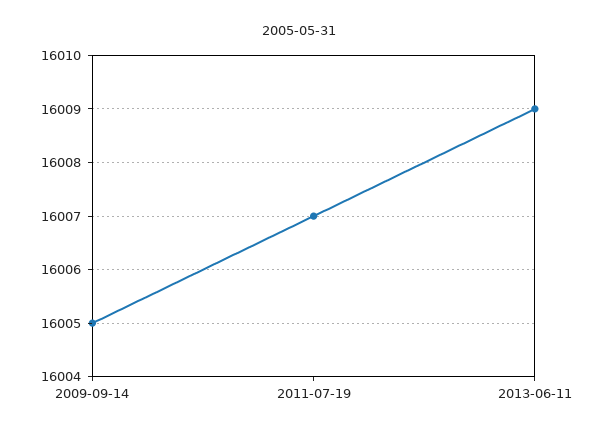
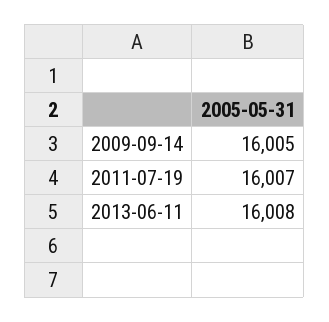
2013-06-11: 16009 -> 16008

